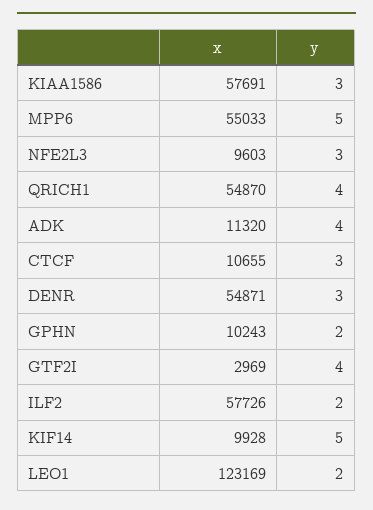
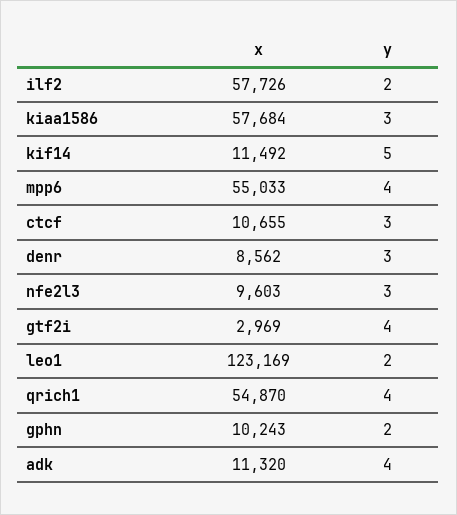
x, KIAA1586: 57691 -> 57684
y, MPP6: 5 -> 4
x, DENR: 54871 -> 8562
x, KIF14: 9928 -> 11492

